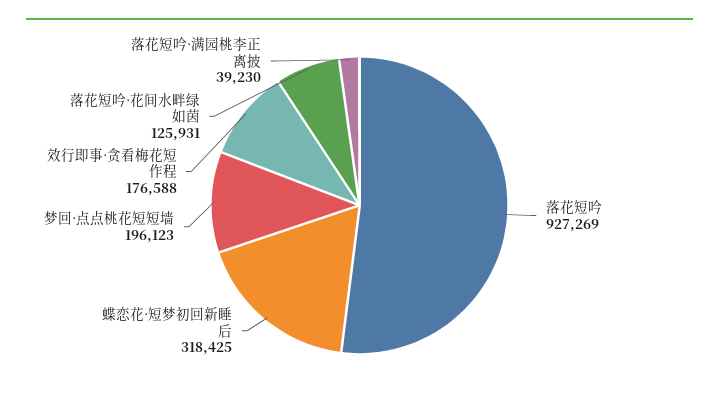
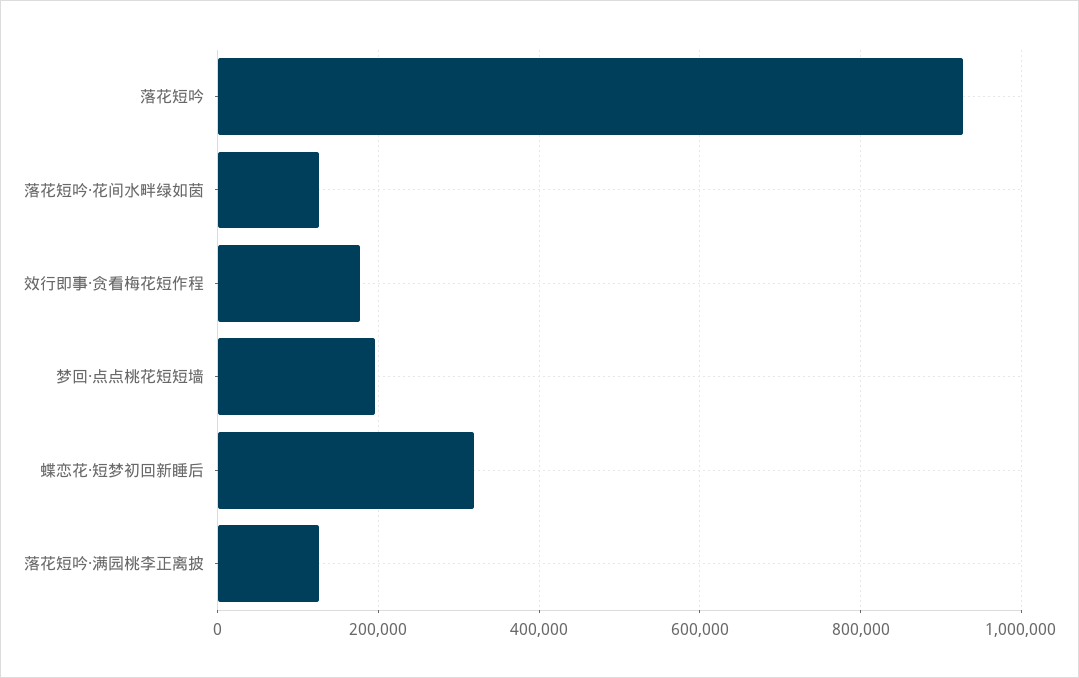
落花短吟·满园桃李正离披: 39230 -> 120000

